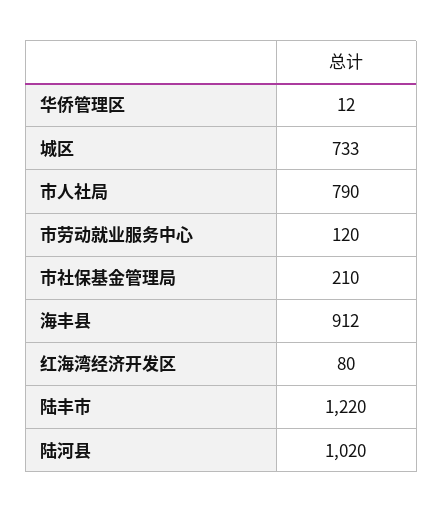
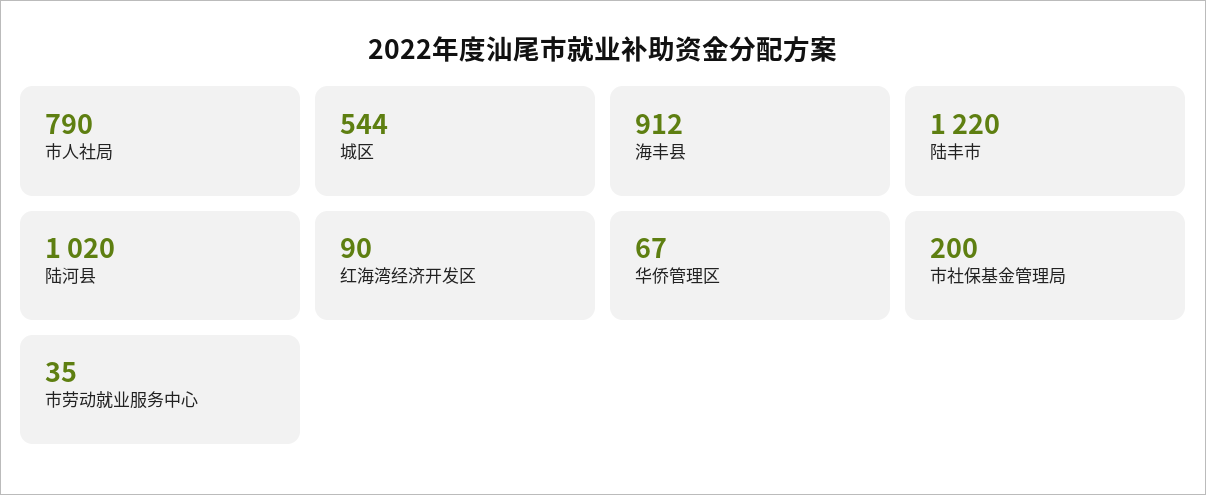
华侨管理区: 12 -> 67
城区: 733 -> 544
市劳动就业服务中心: 120 -> 35
市社保基金管理局: 210 -> 200
红海湾经济开发区: 80 -> 90

